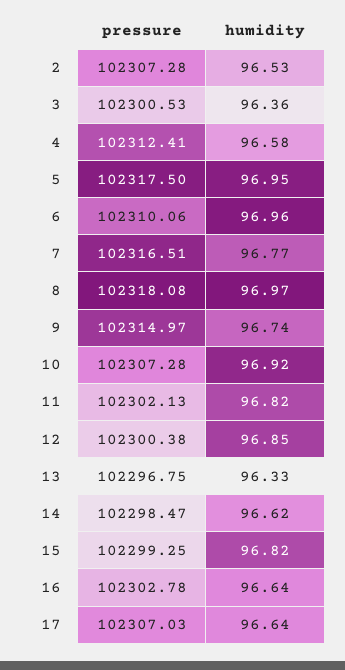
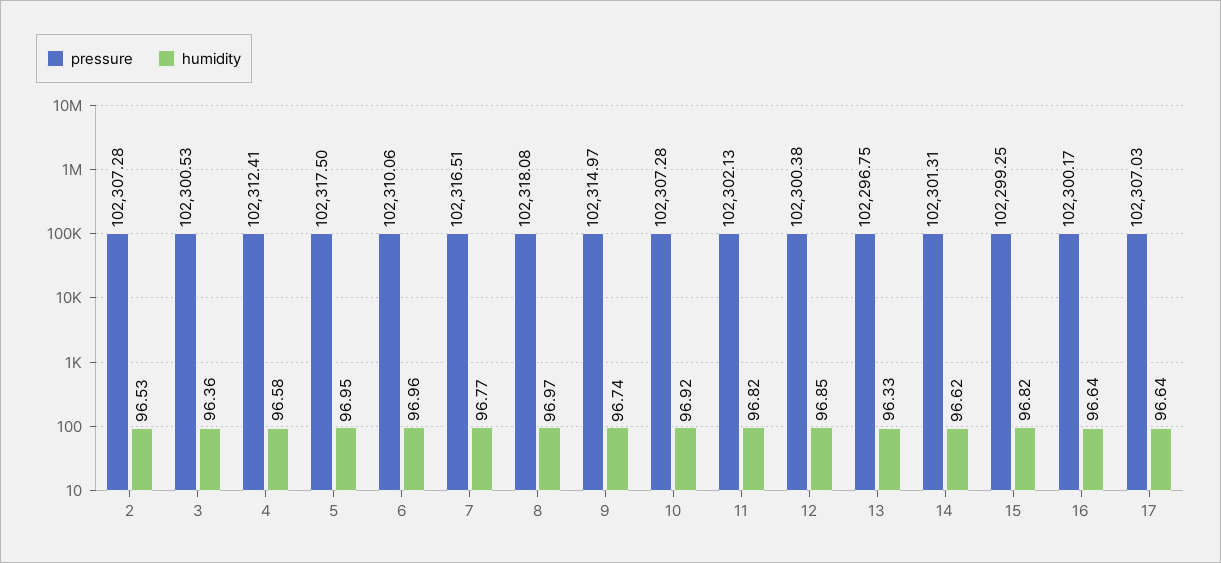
pressure, 14: 102298.47 -> 102301.31
pressure, 16: 102302.78 -> 102300.17

